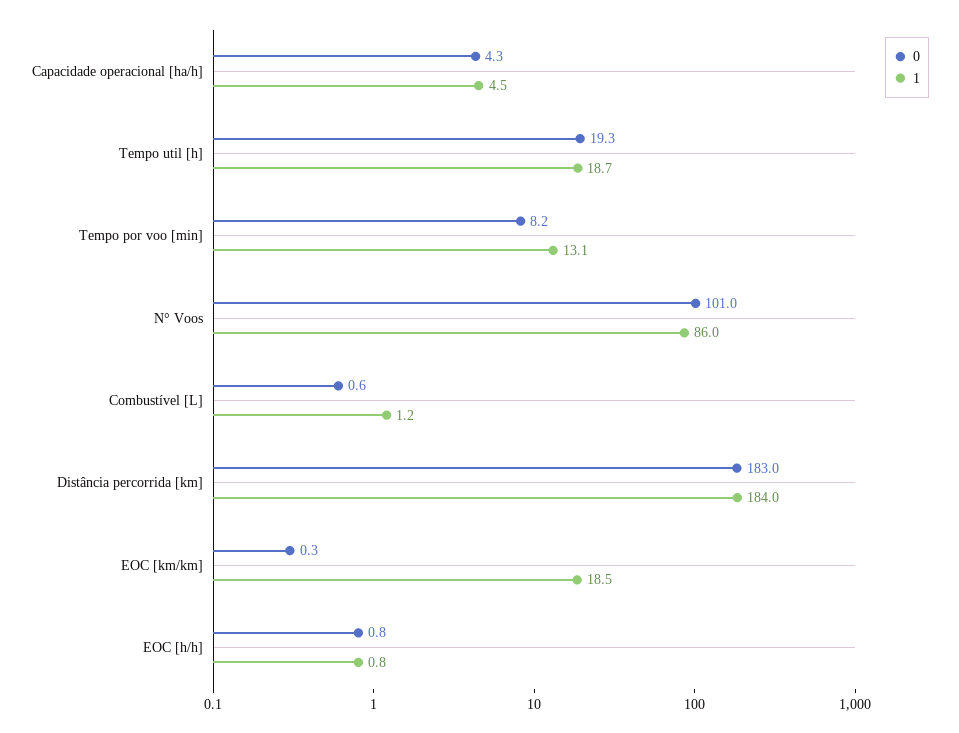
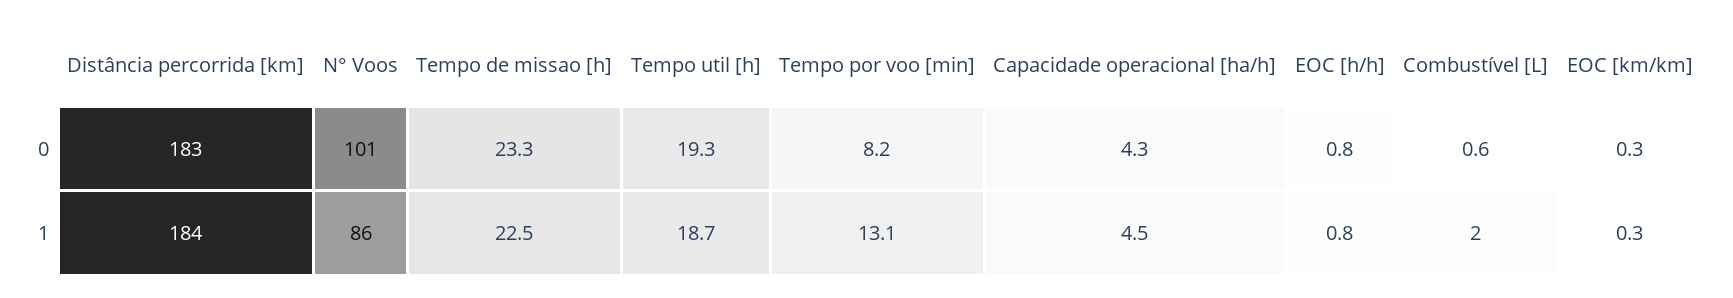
1, Combustível [L]: 1.2 -> 2
1, EOC [km/km]: 18.5 -> 0.3
0, Tempo de missao [h]: none -> 23.3
1, Tempo de missao [h]: none -> 22.5

